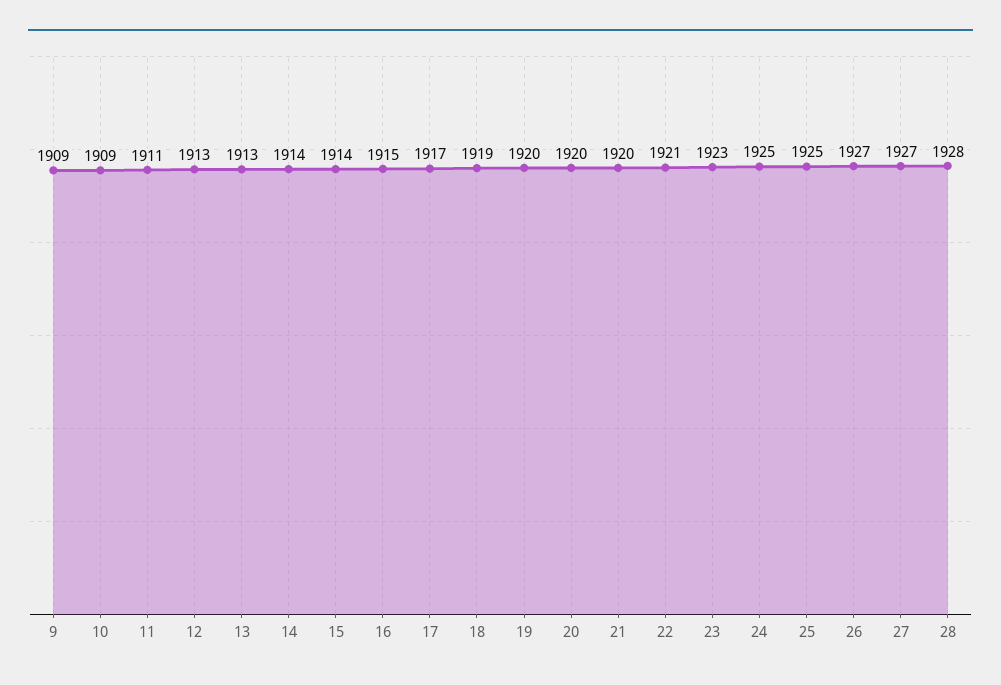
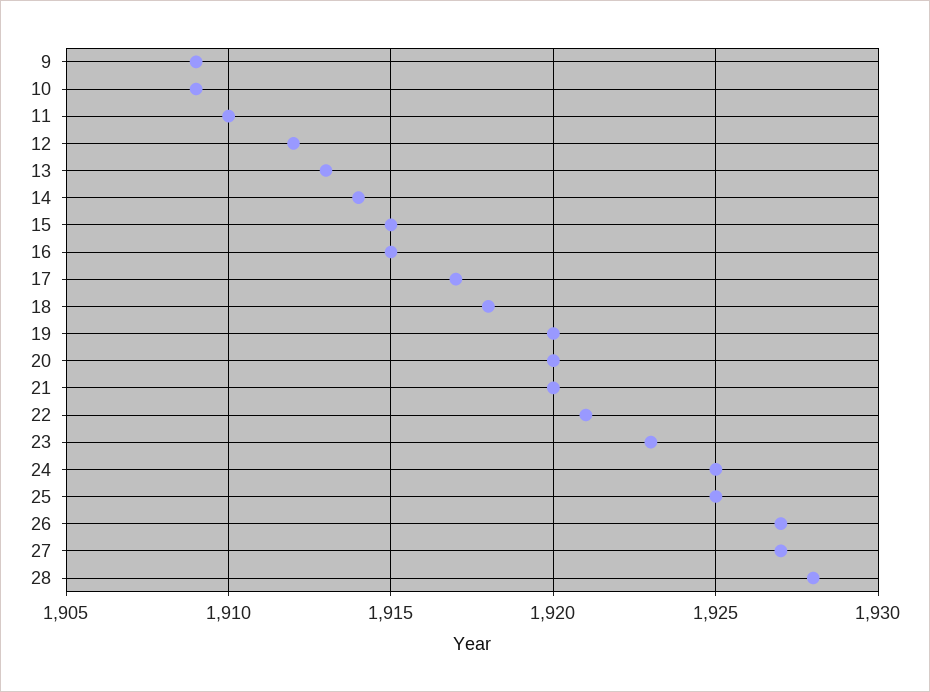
11: 1911 -> 1910
12: 1913 -> 1912
15: 1914 -> 1915
18: 1919 -> 1918

